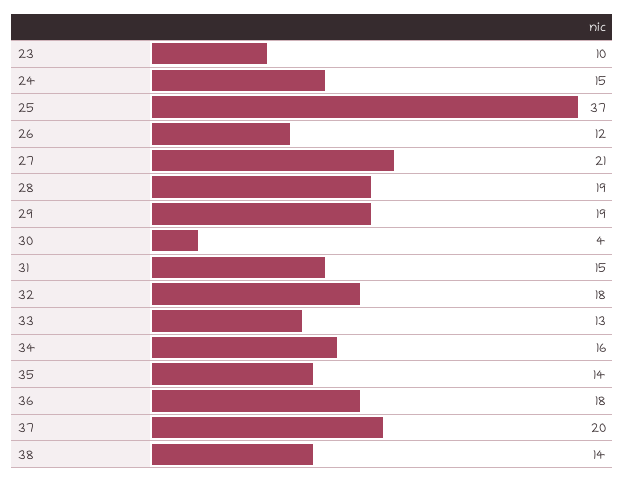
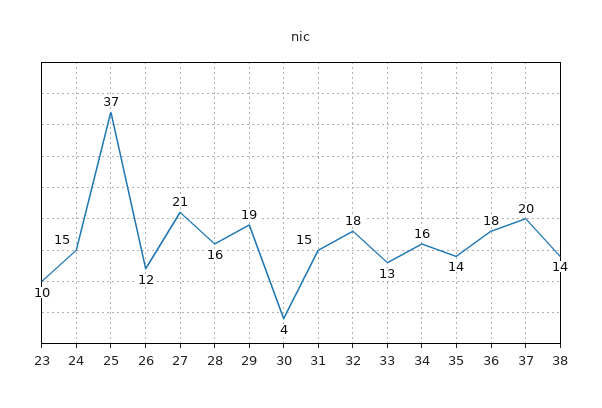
28: 19 -> 16

